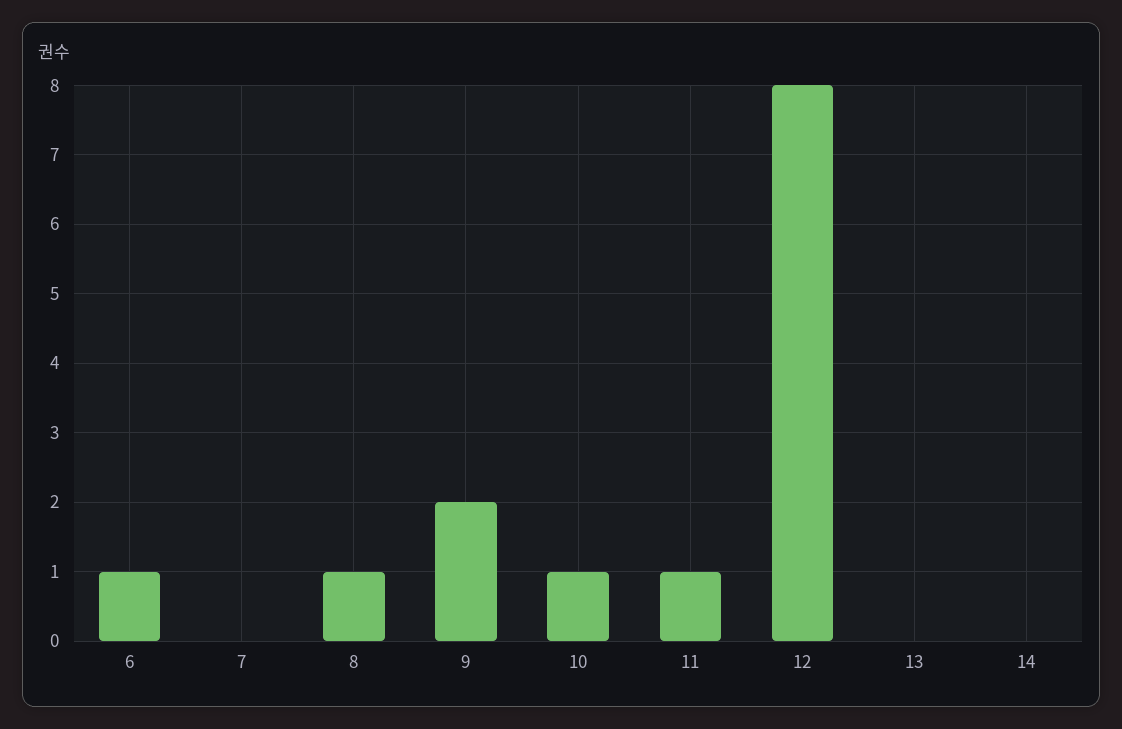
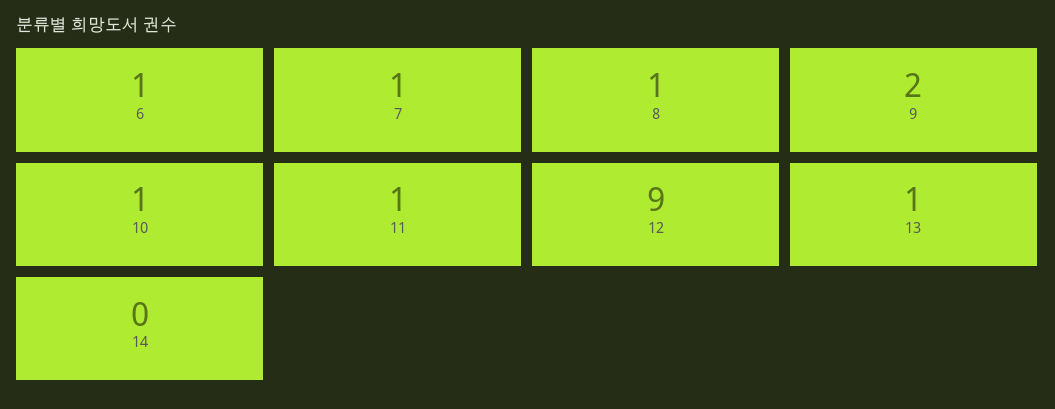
7: 0 -> 1
12: 8 -> 9
13: 0 -> 1

